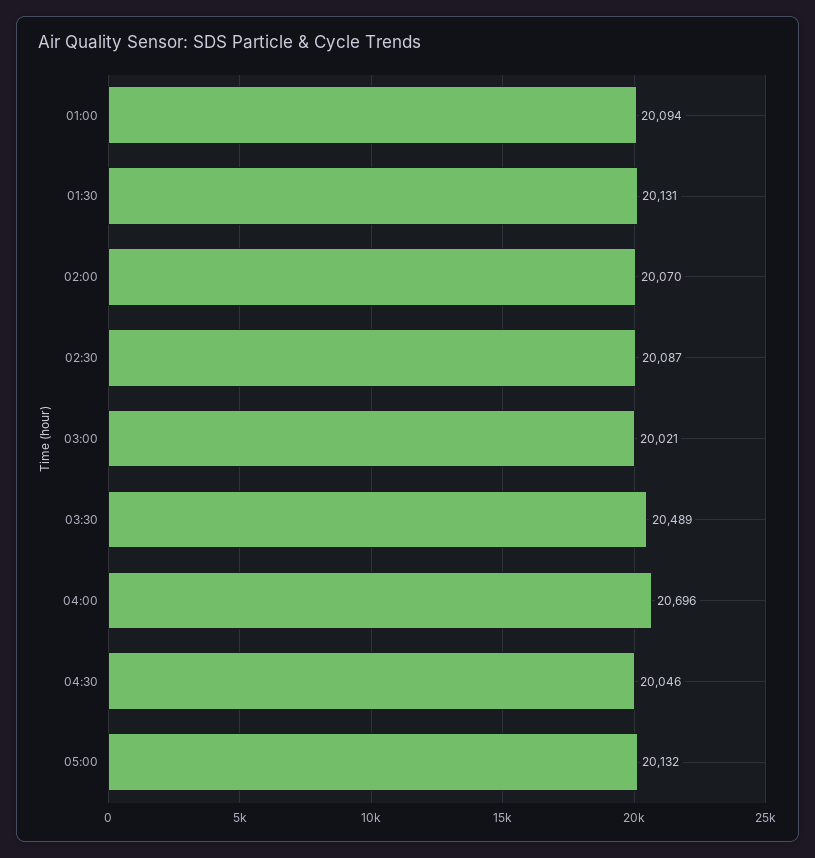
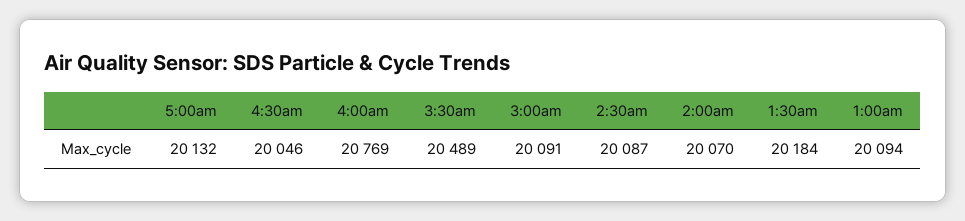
01:30: 20131 -> 20184
03:00: 20021 -> 20091
04:00: 20696 -> 20769

